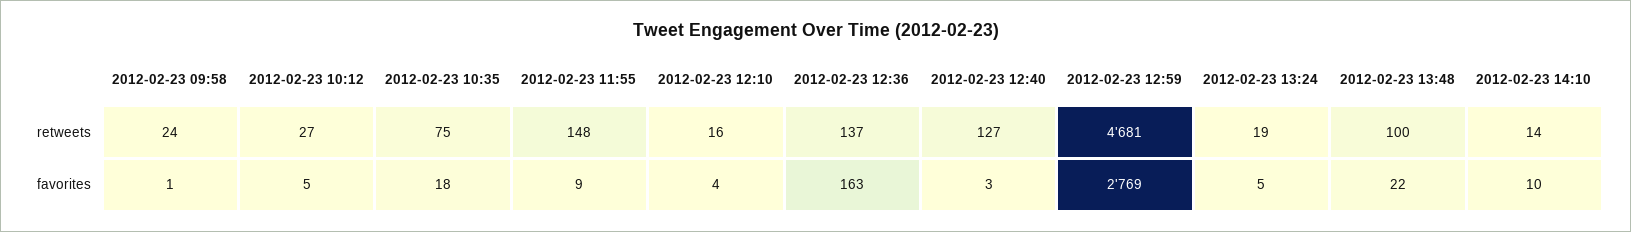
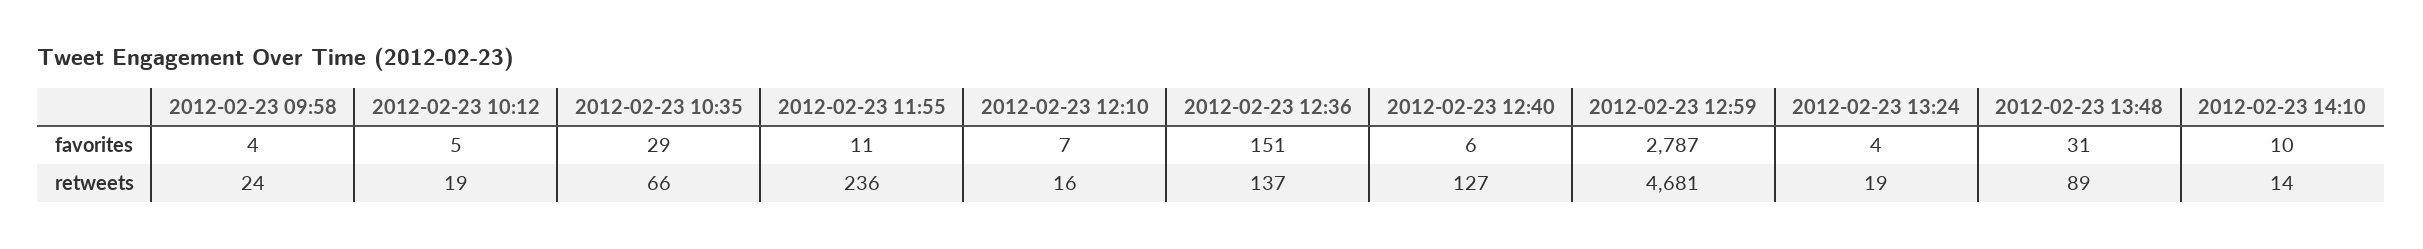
2012-02-23 10:12, retweets: 27 -> 19
2012-02-23 10:35, retweets: 75 -> 66
2012-02-23 11:55, retweets: 148 -> 236
2012-02-23 13:48, retweets: 100 -> 89
2012-02-23 09:58, favorites: 1 -> 4
2012-02-23 10:35, favorites: 18 -> 29
2012-02-23 11:55, favorites: 9 -> 11
2012-02-23 12:10, favorites: 4 -> 7
2012-02-23 12:36, favorites: 163 -> 151
2012-02-23 12:40, favorites: 3 -> 6
2012-02-23 12:59, favorites: 2769 -> 2787
2012-02-23 13:24, favorites: 5 -> 4
2012-02-23 13:48, favorites: 22 -> 31

